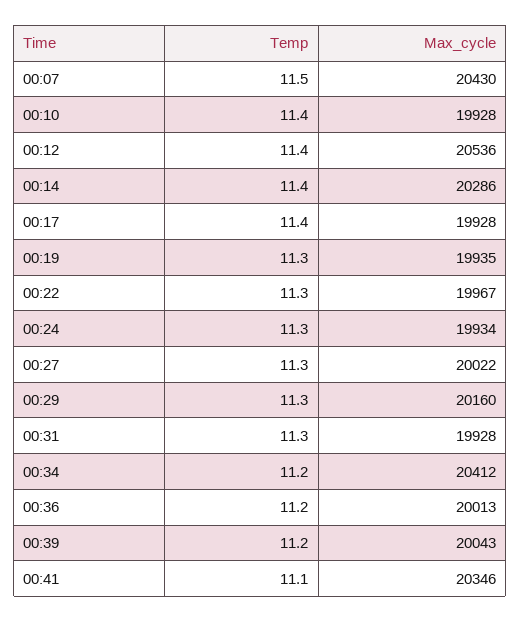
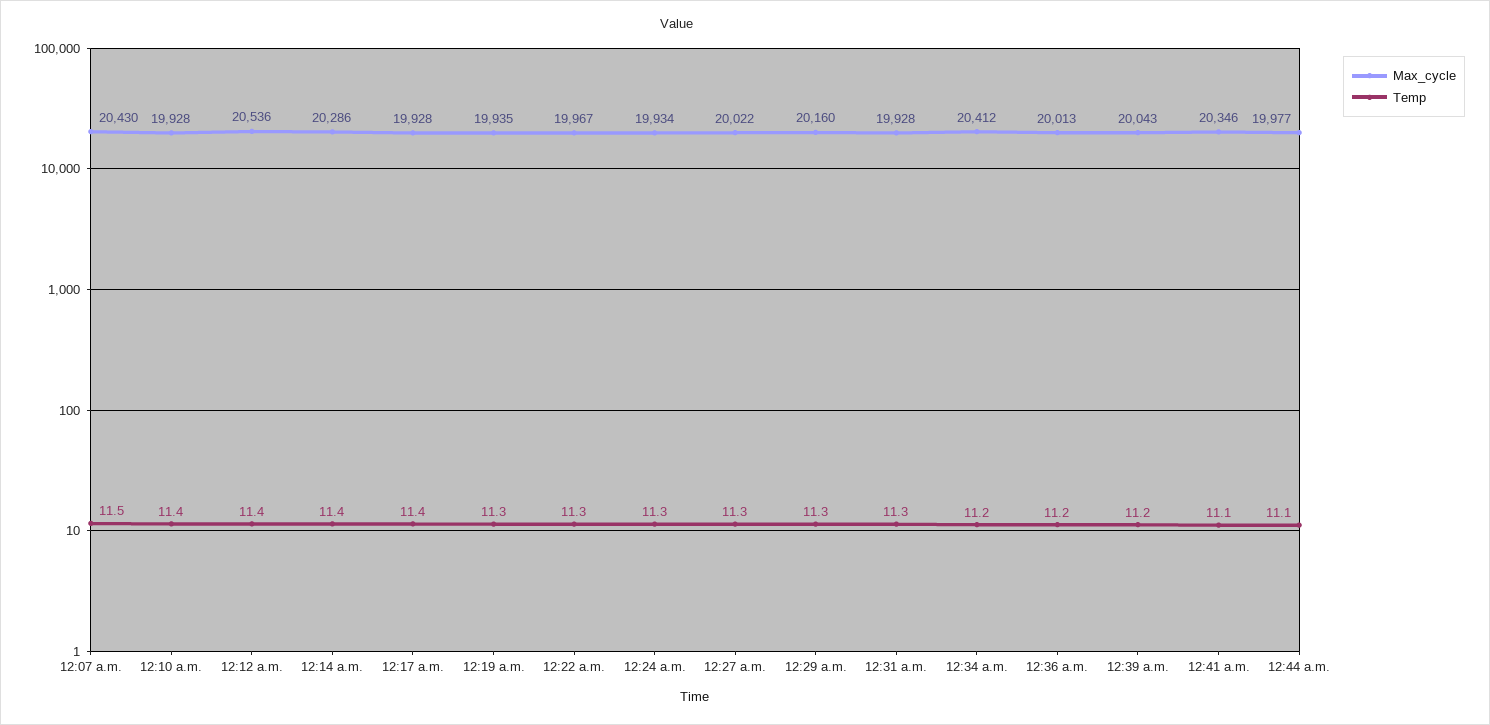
Max_cycle, 12:44 a.m.: none -> 19977
Temp, 12:44 a.m.: none -> 11.1

